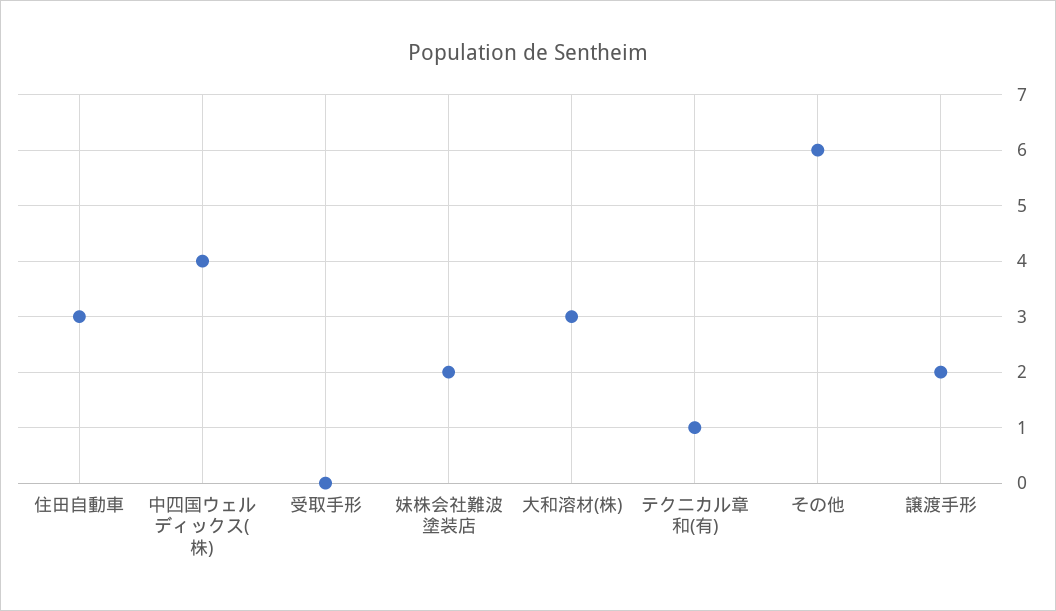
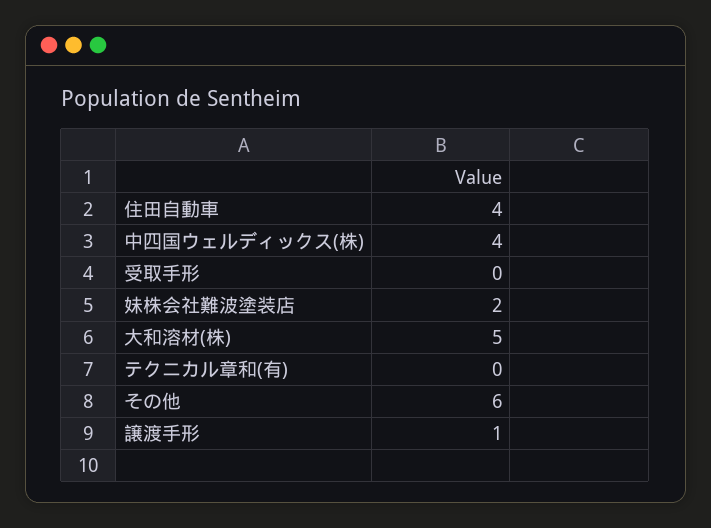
住田自動車: 3 -> 4
大和溶材(株): 3 -> 5
テクニカル章和(有): 1 -> 0
譲渡手形: 2 -> 1

